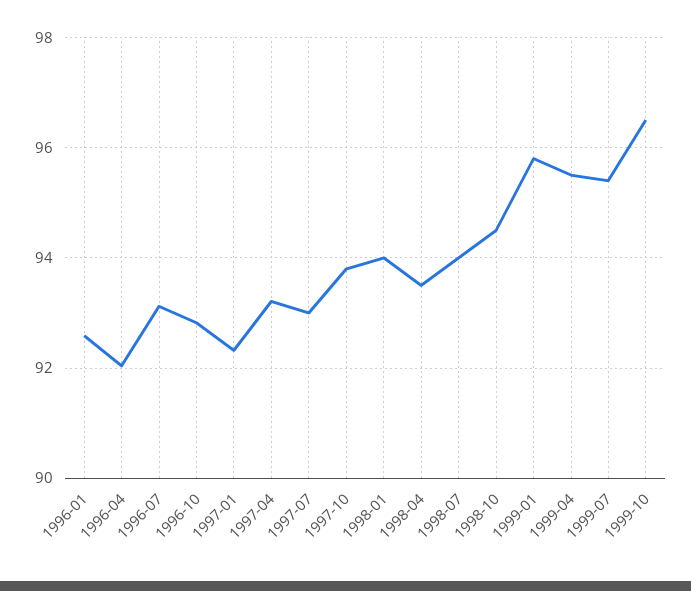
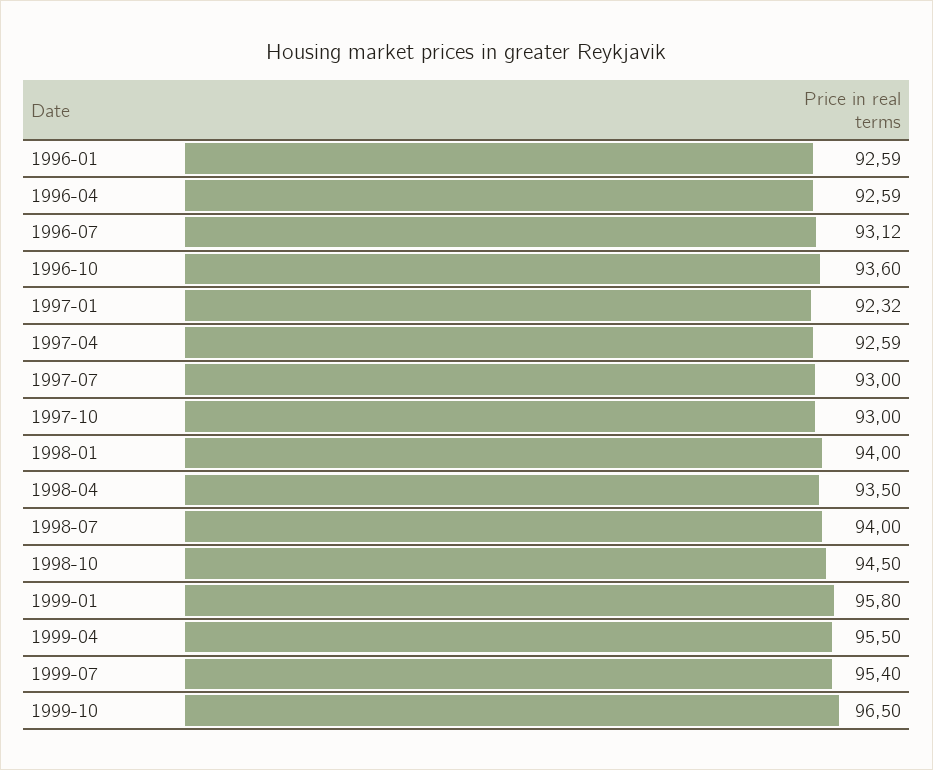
1996-04: 92 -> 92.59
1996-10: 92.8 -> 93.6
1997-04: 93.2 -> 92.59
1997-10: 93.8 -> 93

